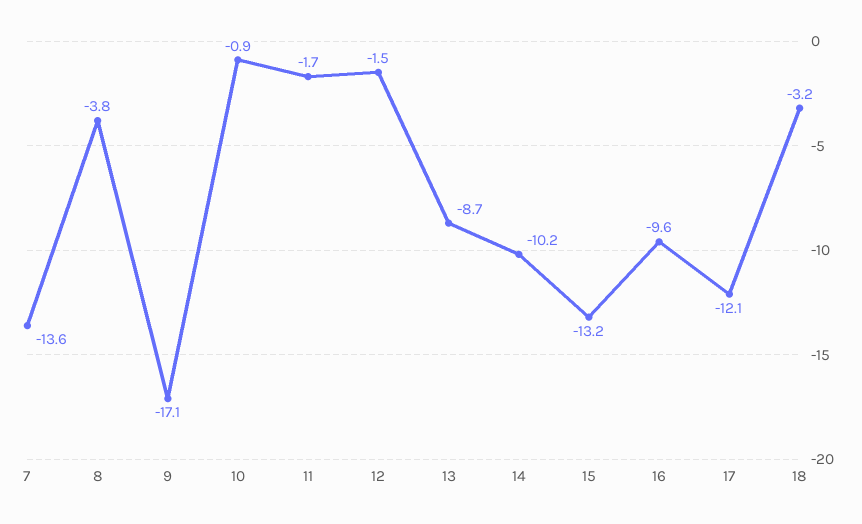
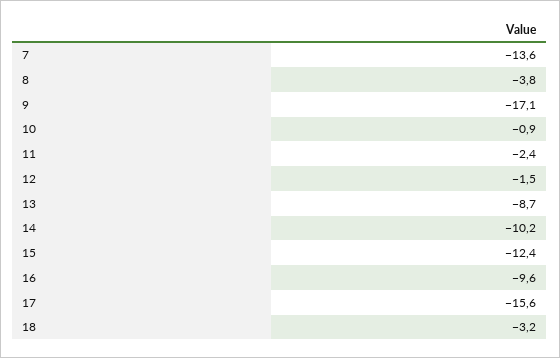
11: -1.7 -> -2.4
15: -13.2 -> -12.4
17: -12.1 -> -15.6

